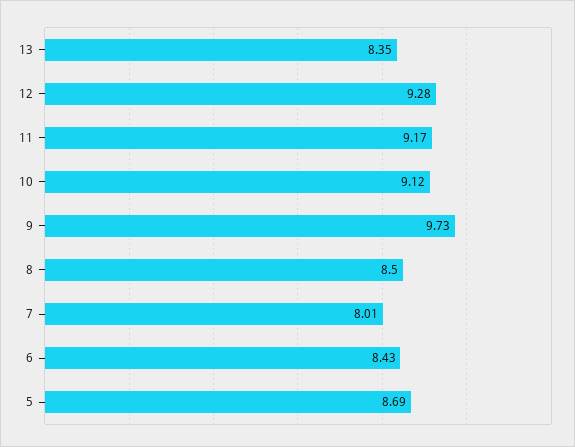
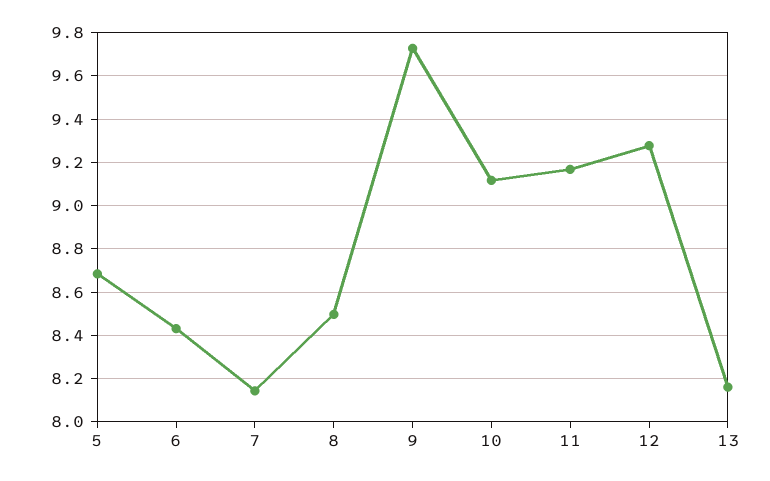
13: 8.35 -> 8.15
7: 8.01 -> 8.15

